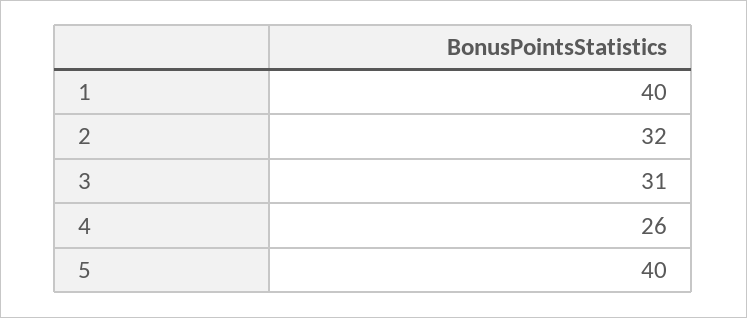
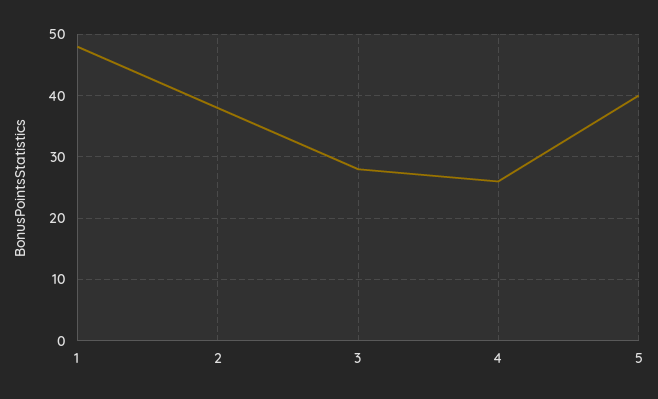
1: 40 -> 48
2: 32 -> 38
3: 31 -> 28

